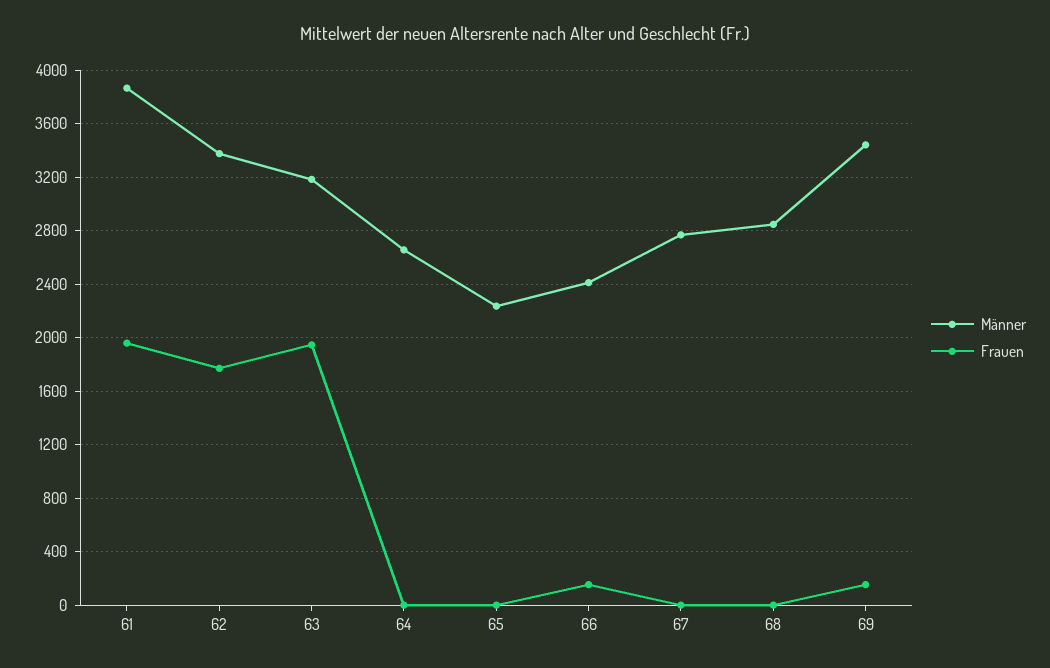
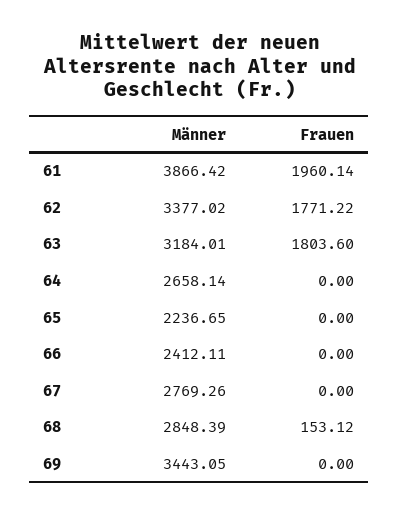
Frauen, 63: 1950 -> 1803.6
Frauen, 66: 150 -> 0
Frauen, 68: 0 -> 153.12
Frauen, 69: 150 -> 0

